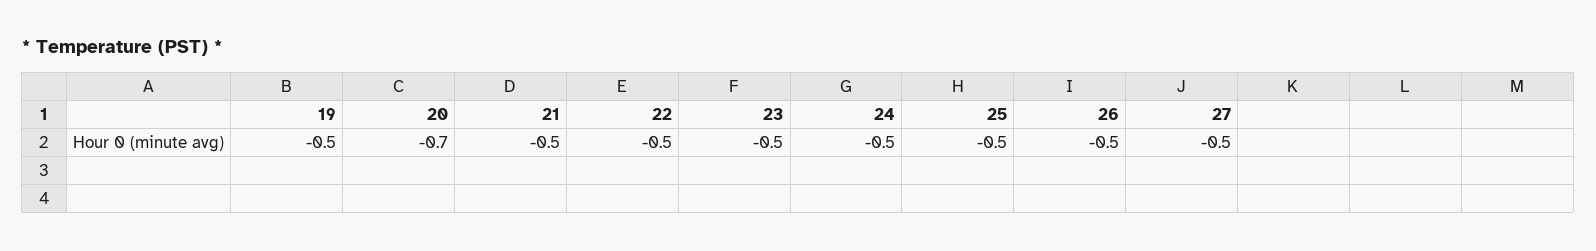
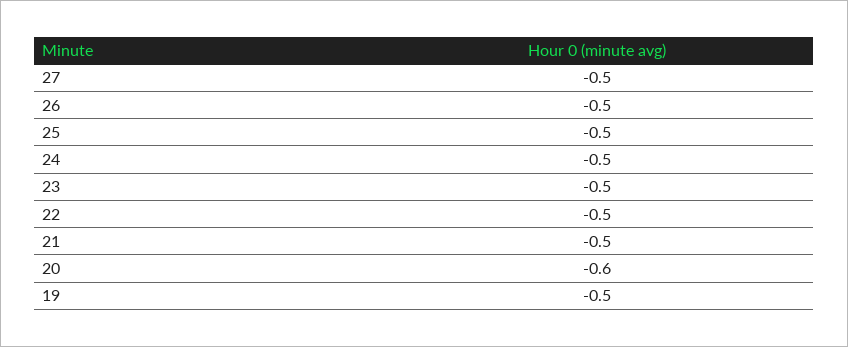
20: -0.7 -> -0.6

